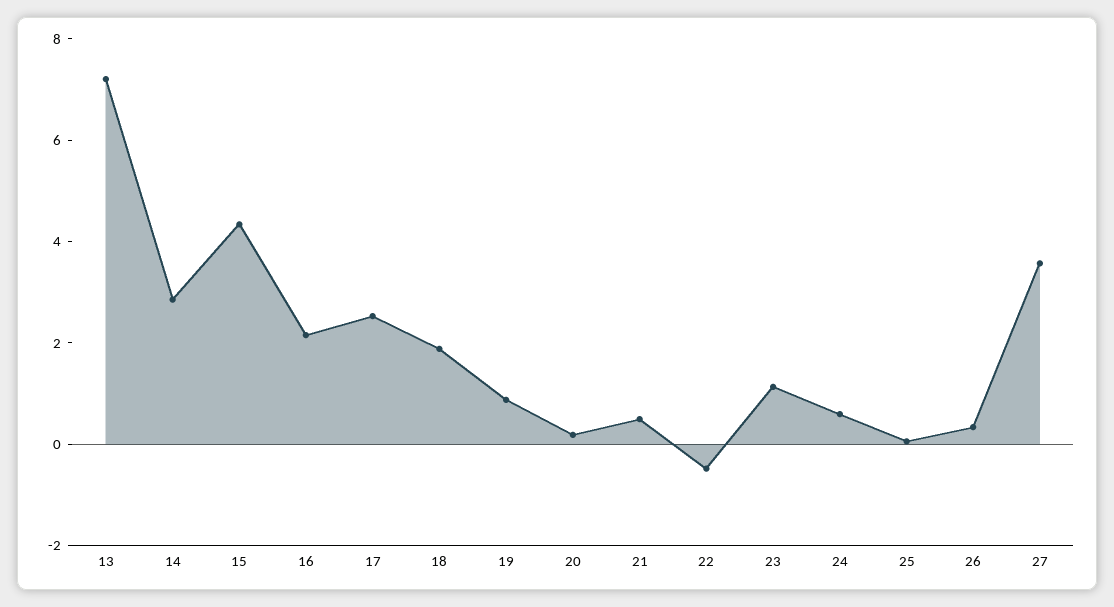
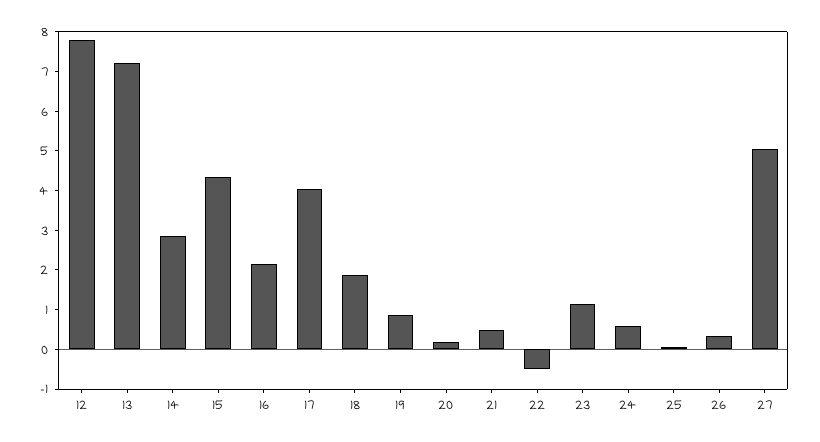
17: 2.5 -> 4
27: 3.5 -> 5
12: none -> 7.75

